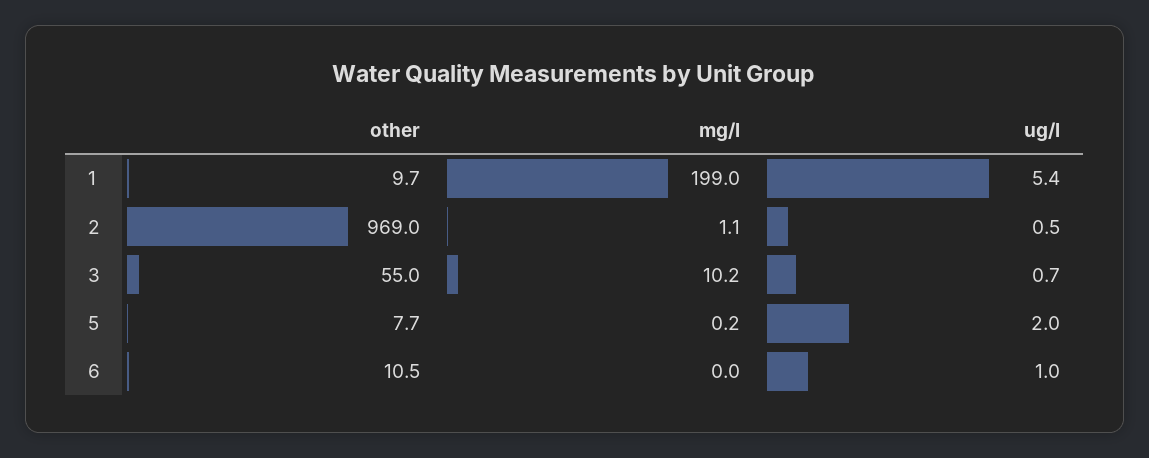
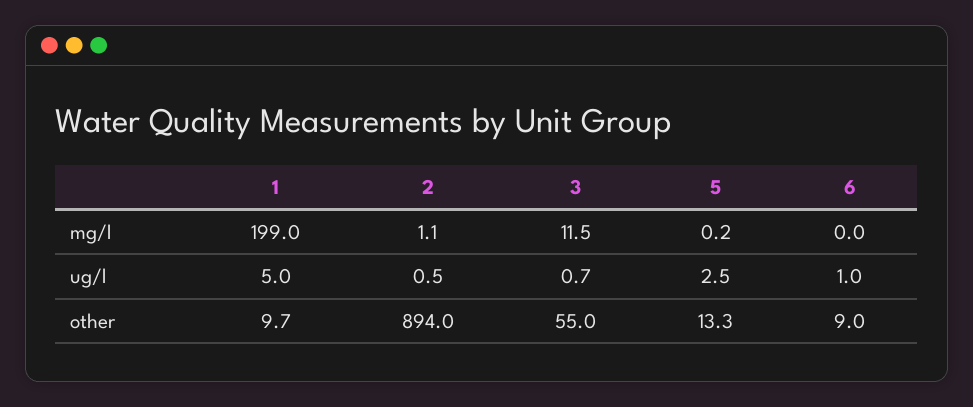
ug/l, 1: 5.4 -> 5
other, 2: 969 -> 894
mg/l, 3: 10.2 -> 11.5
other, 5: 7.7 -> 13.3
ug/l, 5: 2 -> 2.5
other, 6: 10.5 -> 9

